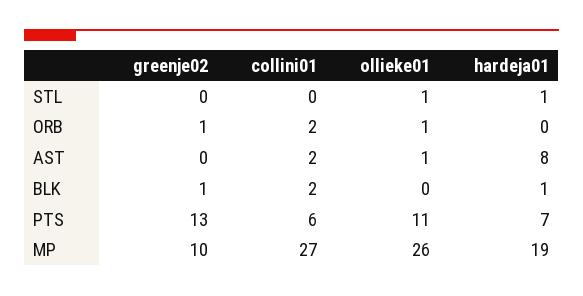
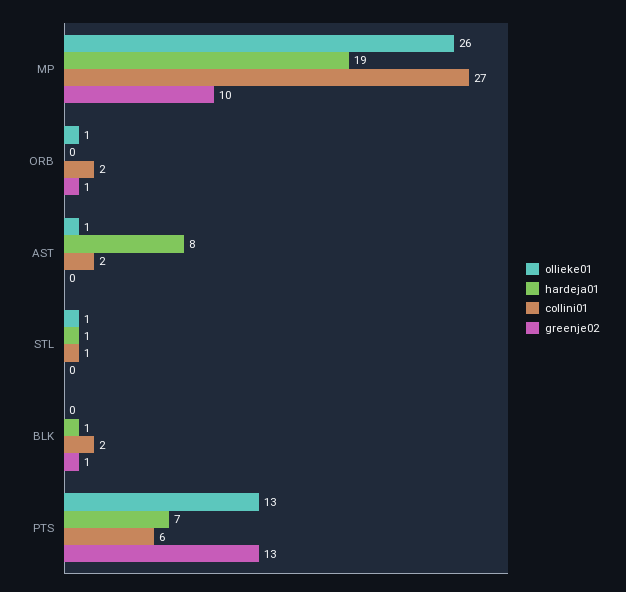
collini01, STL: 0 -> 1
ollieke01, PTS: 11 -> 13

